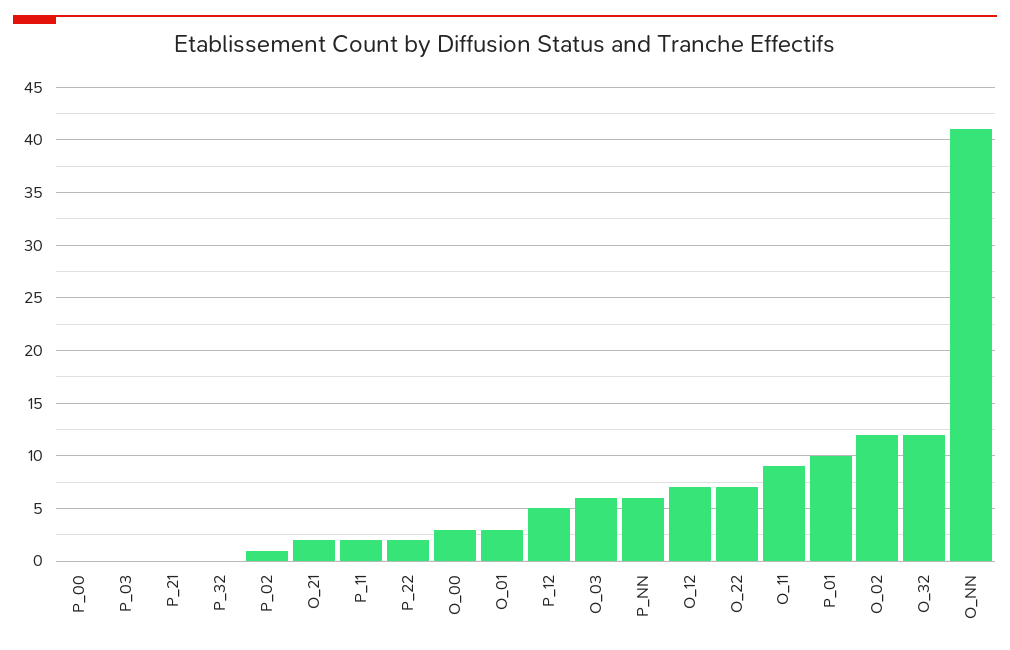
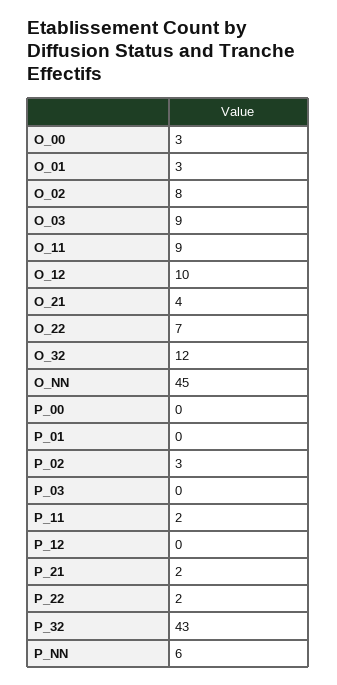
P_21: 0 -> 2
P_32: 0 -> 43
P_02: 1 -> 3
O_21: 2 -> 4
P_12: 5 -> 0
O_03: 6 -> 9
O_12: 7 -> 10
P_01: 10 -> 0
O_02: 12 -> 8
O_NN: 41 -> 45

